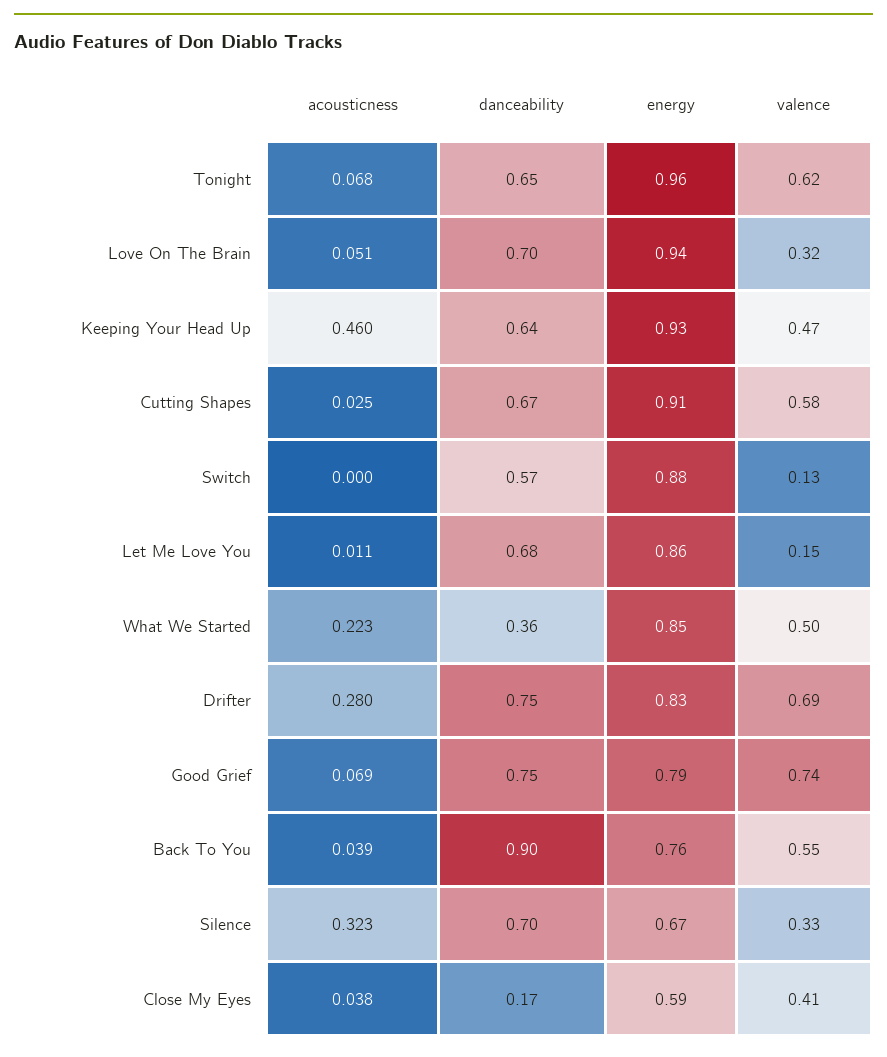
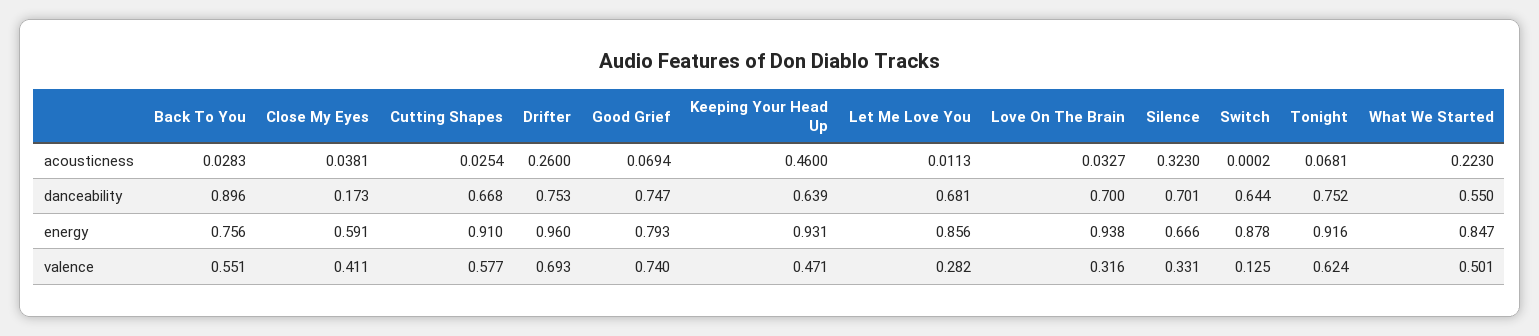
danceability, Tonight: 0.65 -> 0.752
energy, Tonight: 0.96 -> 0.916
acousticness, Love On The Brain: 0.051 -> 0.0327
danceability, Switch: 0.57 -> 0.644
valence, Let Me Love You: 0.15 -> 0.282
danceability, What We Started: 0.36 -> 0.55
acousticness, Drifter: 0.28 -> 0.26
energy, Drifter: 0.83 -> 0.96
acousticness, Back To You: 0.039 -> 0.0283

